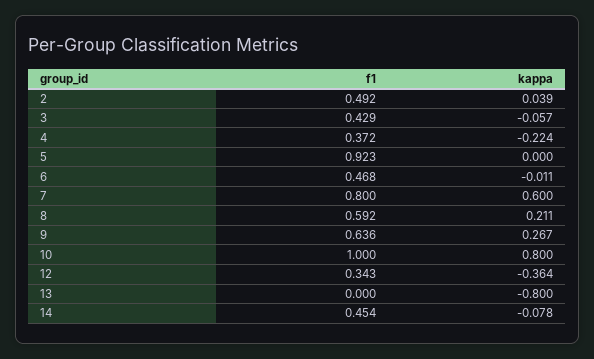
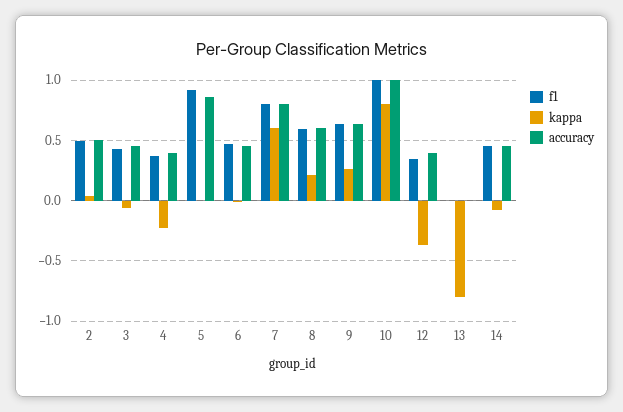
accuracy, 2: none -> 0.5
accuracy, 3: none -> 0.45
accuracy, 4: none -> 0.4
accuracy, 5: none -> 0.85
accuracy, 6: none -> 0.45
accuracy, 7: none -> 0.8
accuracy, 8: none -> 0.6
accuracy, 9: none -> 0.65
accuracy, 10: none -> 1
accuracy, 12: none -> 0.4
accuracy, 13: none -> 0
accuracy, 14: none -> 0.45

